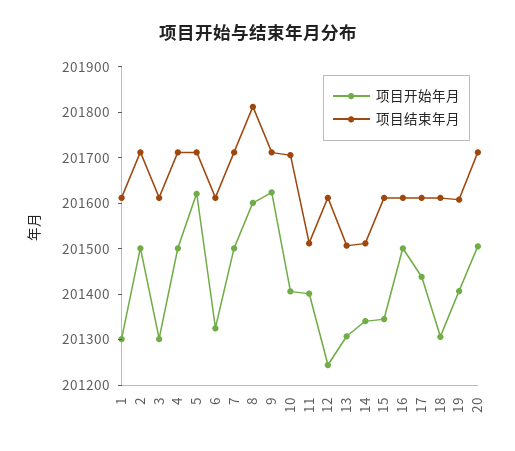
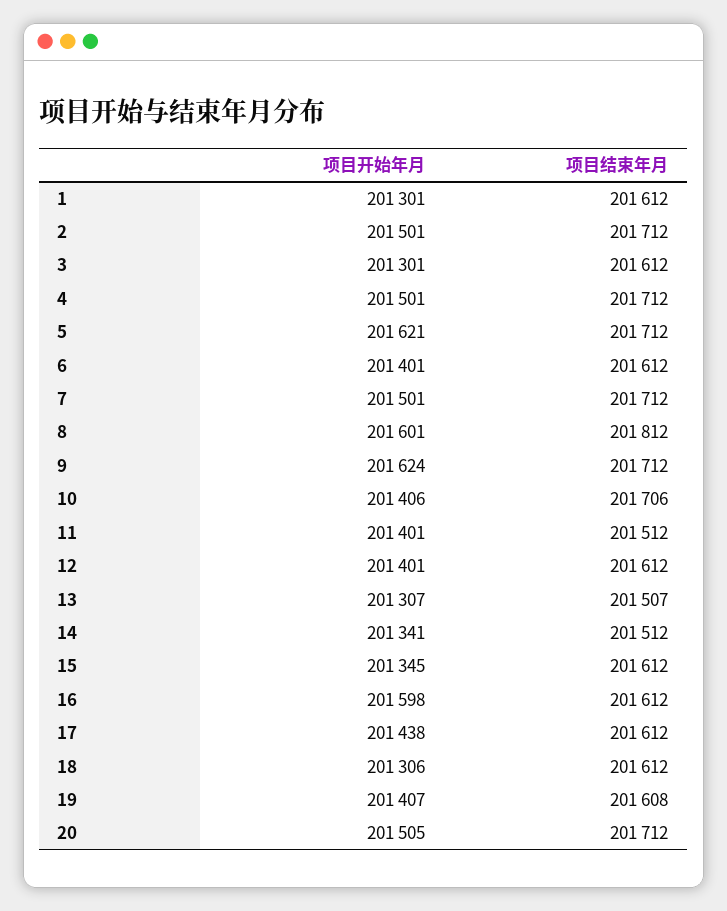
项目开始年月, 6: 201320 -> 201401
项目开始年月, 12: 201240 -> 201401
项目开始年月, 16: 201500 -> 201598

